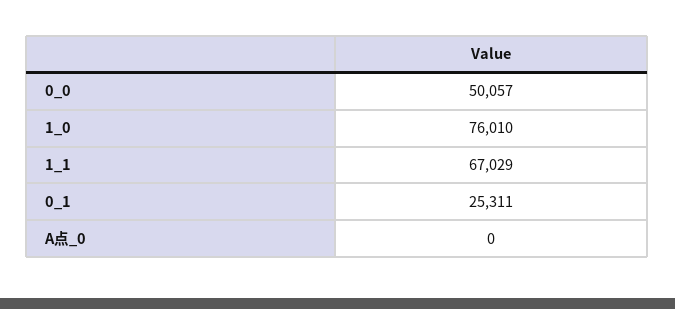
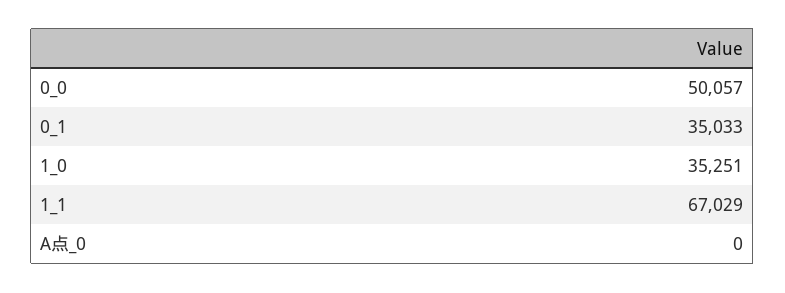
1_0: 76010 -> 35251
0_1: 25311 -> 35033

